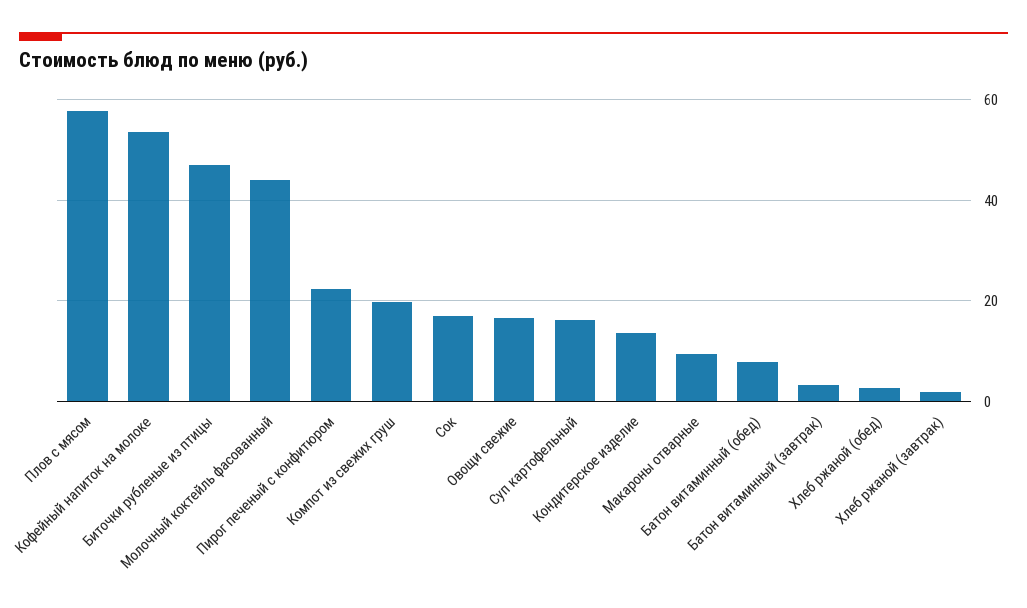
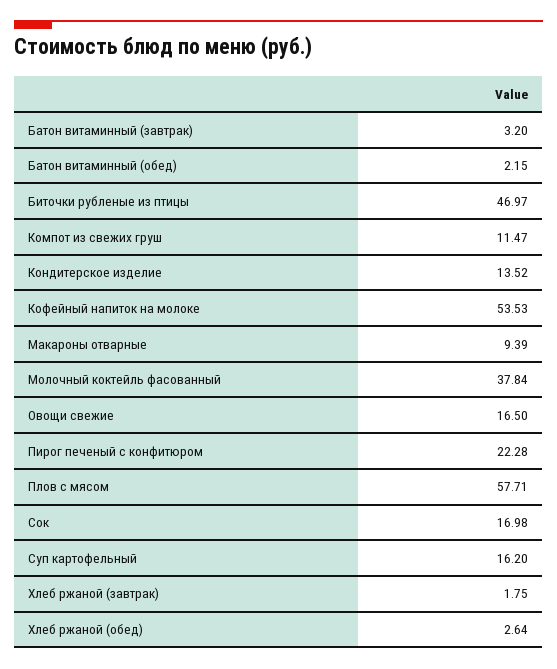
Молочный коктейль фасованный: 44 -> 37.84
Компот из свежих груш: 20 -> 11.47
Батон витаминный (обед): 8 -> 2.15

